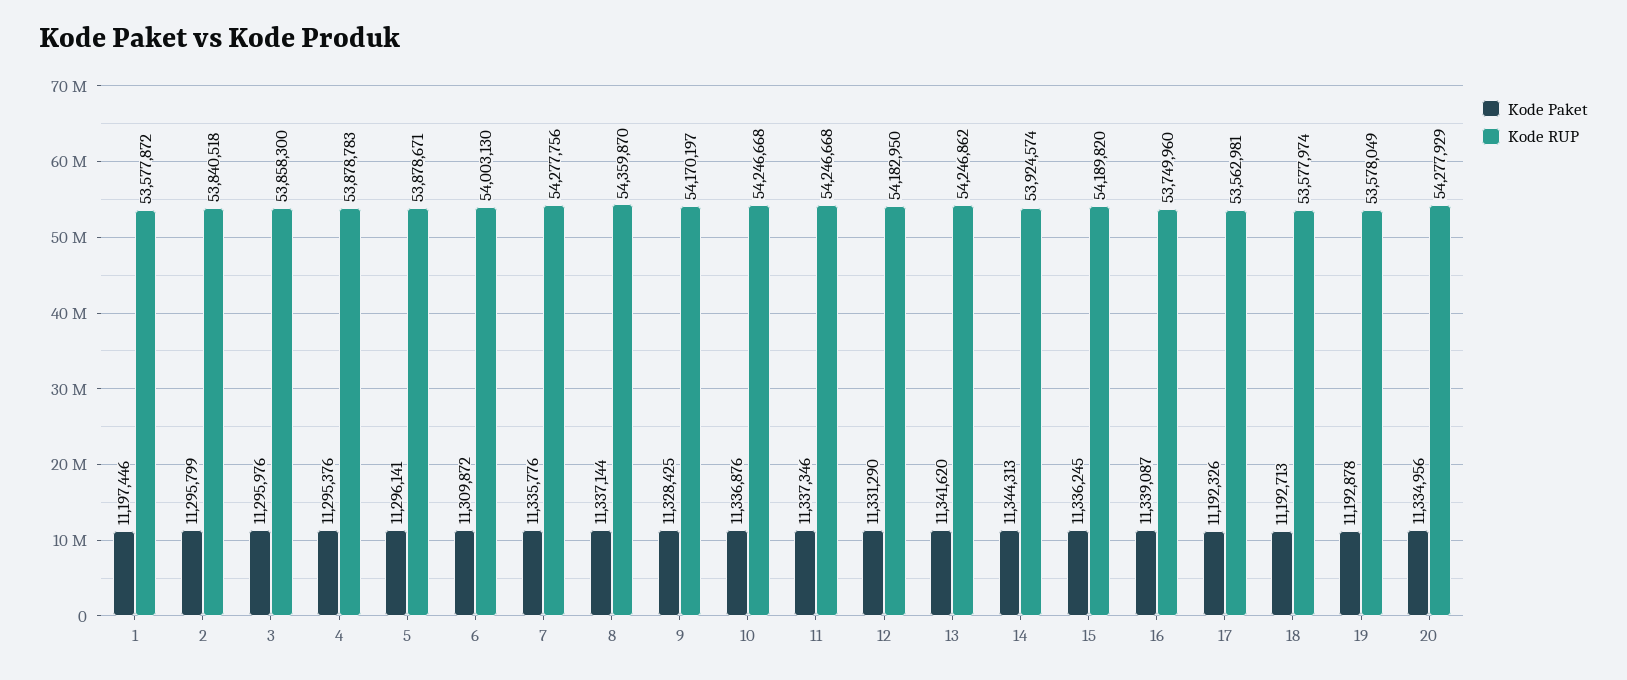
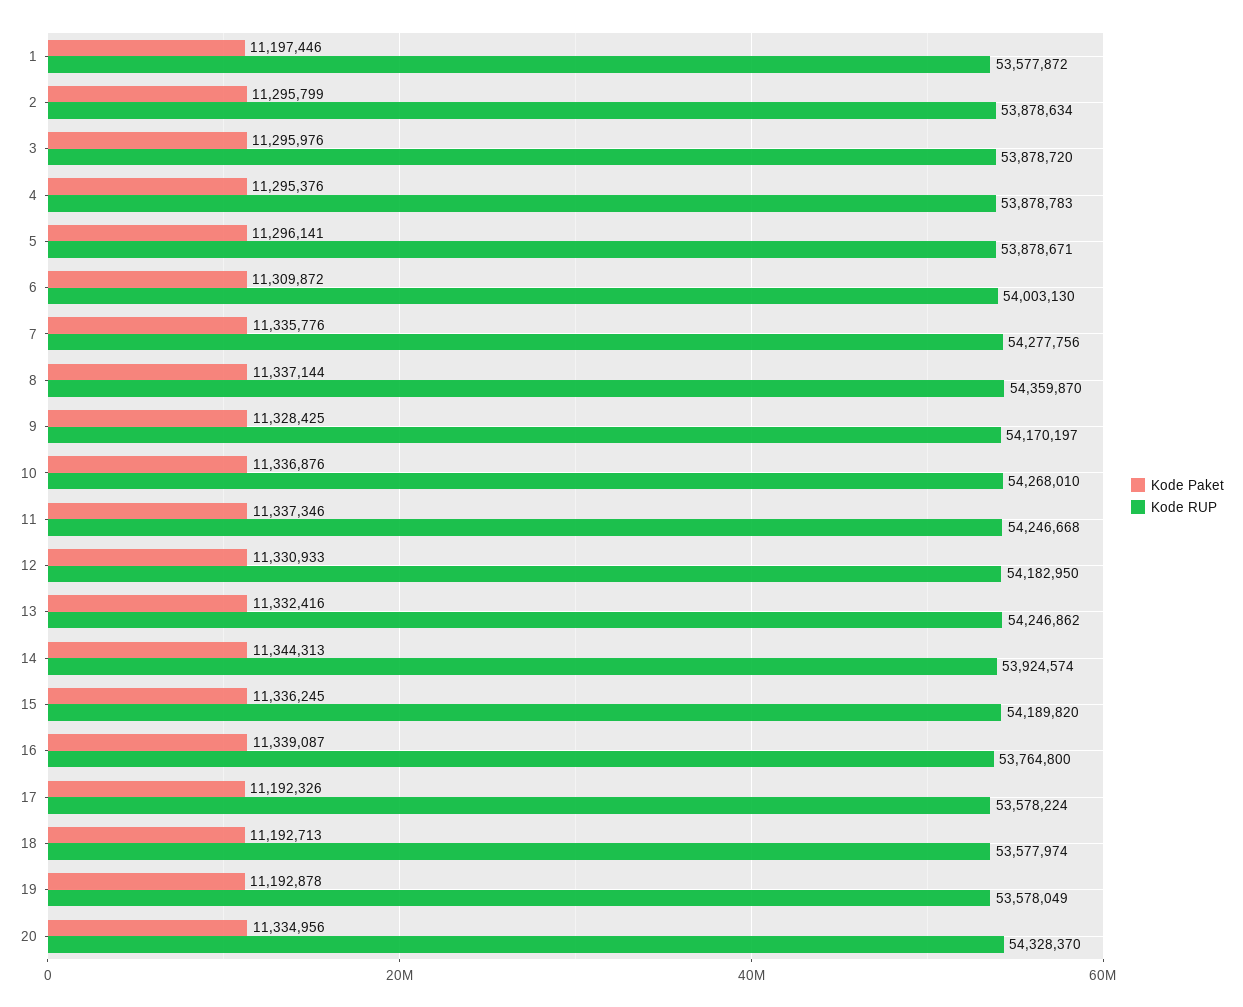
Kode RUP, 2: 53840518 -> 53878634
Kode RUP, 3: 53858300 -> 53878720
Kode RUP, 10: 54246668 -> 54268010
Kode Paket, 12: 11331290 -> 11330933
Kode Paket, 13: 11341620 -> 11332416
Kode RUP, 16: 53749960 -> 53764800
Kode RUP, 17: 53562981 -> 53578224
Kode RUP, 20: 54277929 -> 54328370

